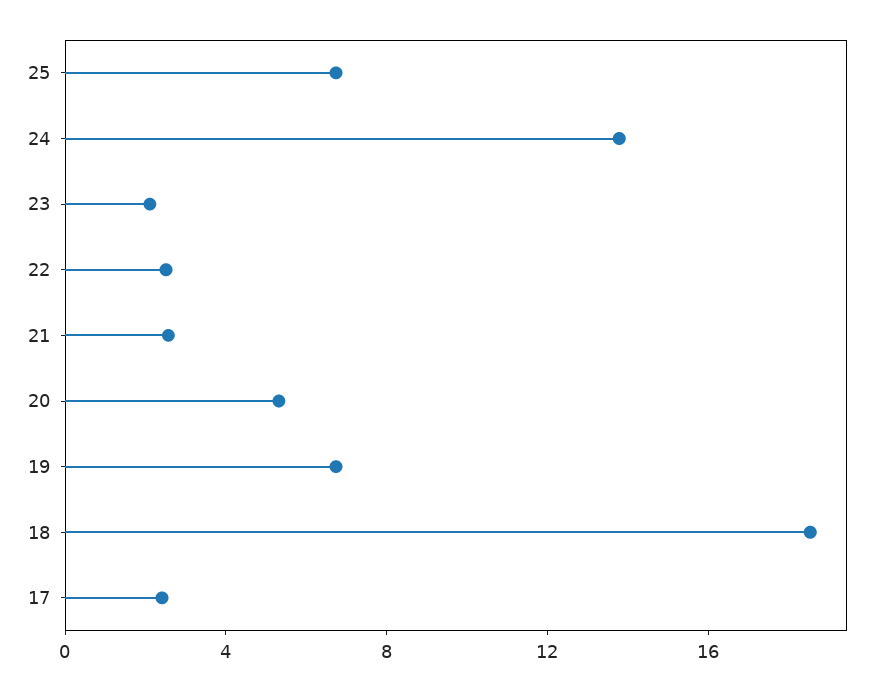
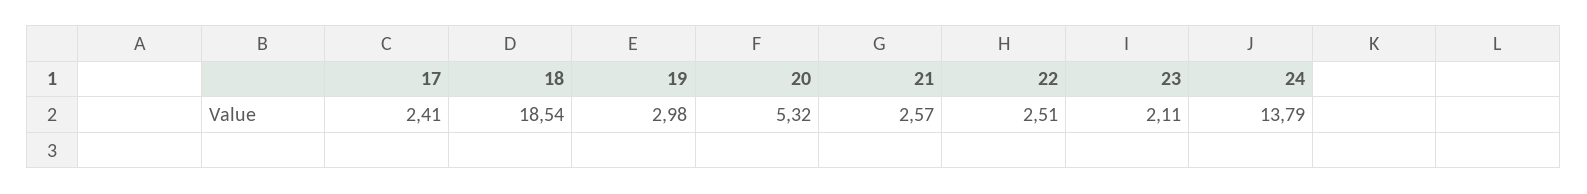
25: 7 -> none
19: 7 -> 2.98

